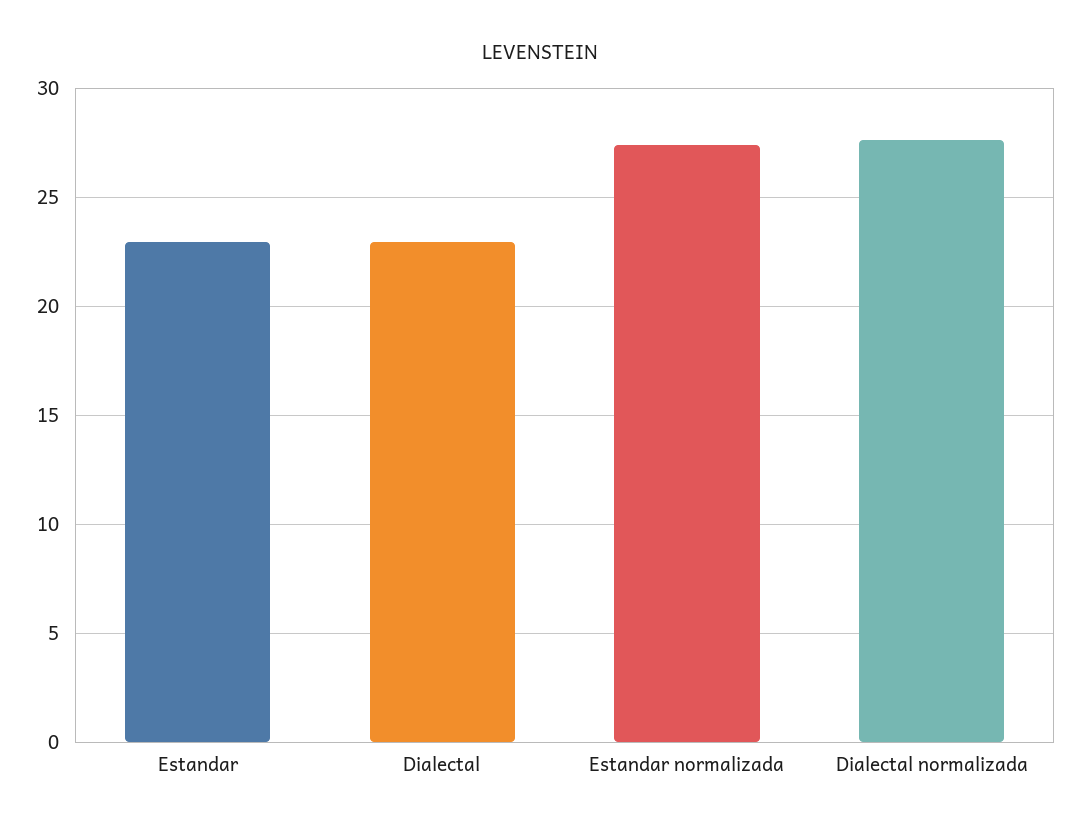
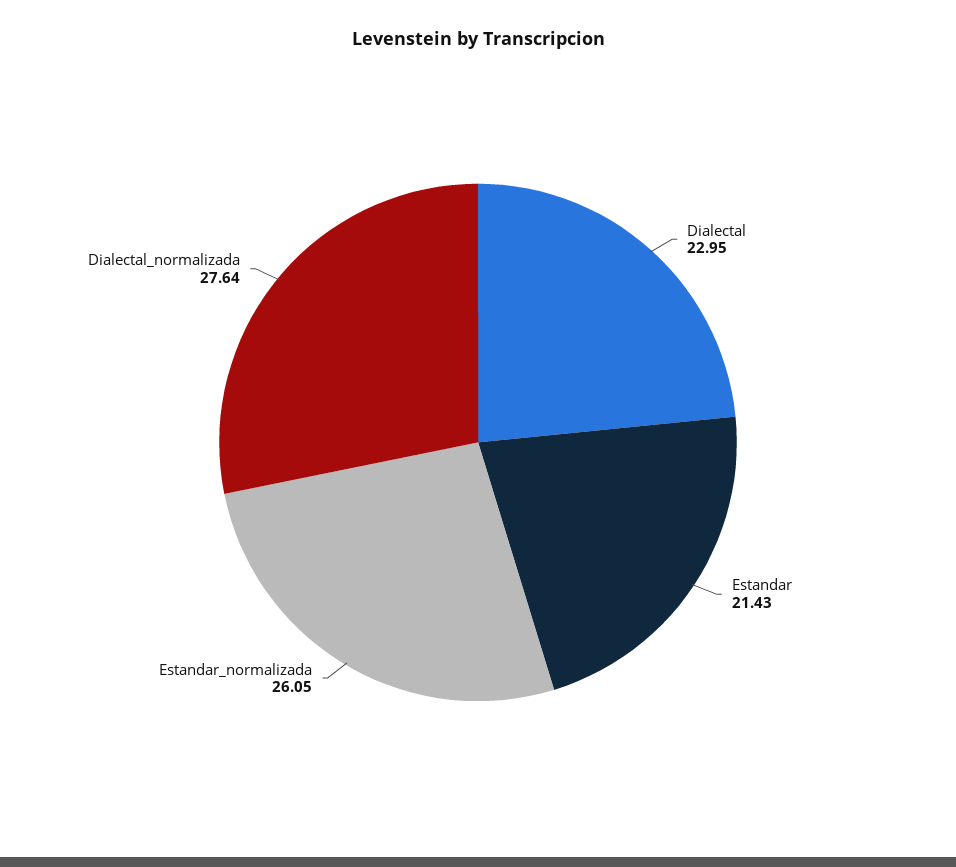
Estandar: 23 -> 21.43
Estandar normalizada: 27.5 -> 26.05

